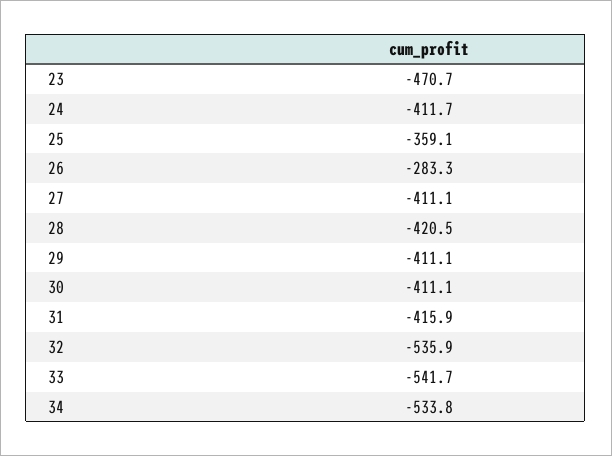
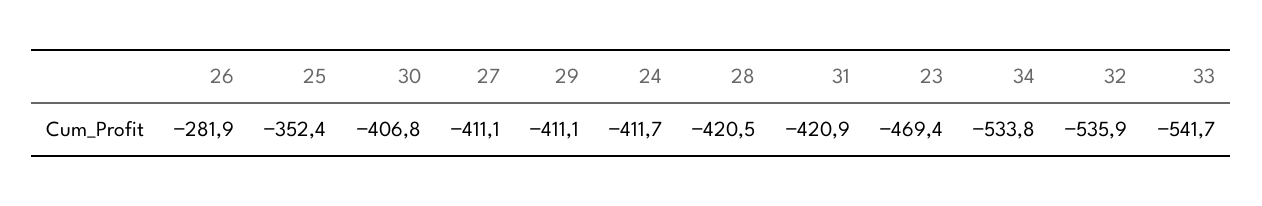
23: -470.7 -> -469.4
25: -359.1 -> -352.4
26: -283.3 -> -281.9
30: -411.1 -> -406.8
31: -415.9 -> -420.9

